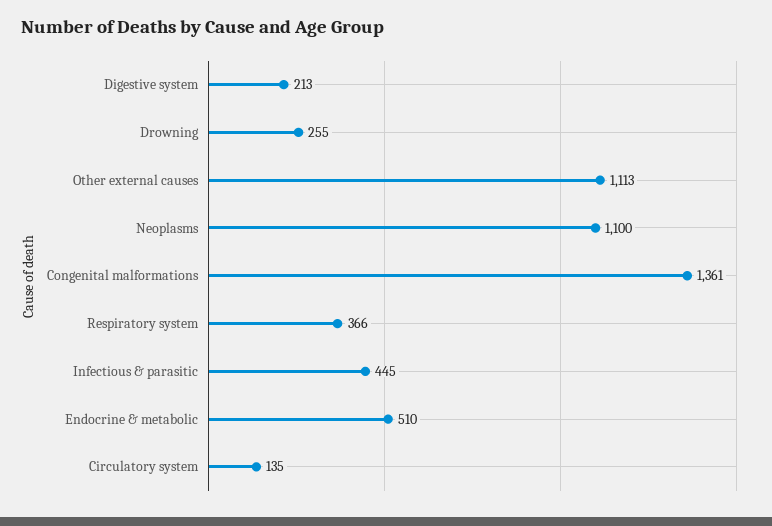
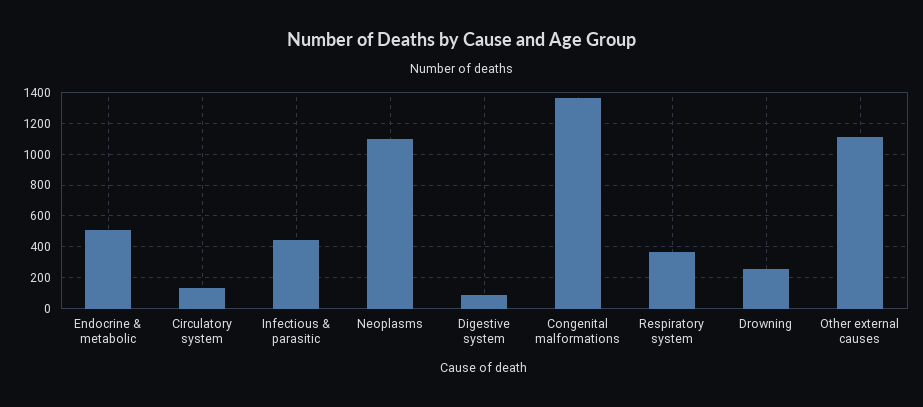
Digestive system: 213 -> 100

